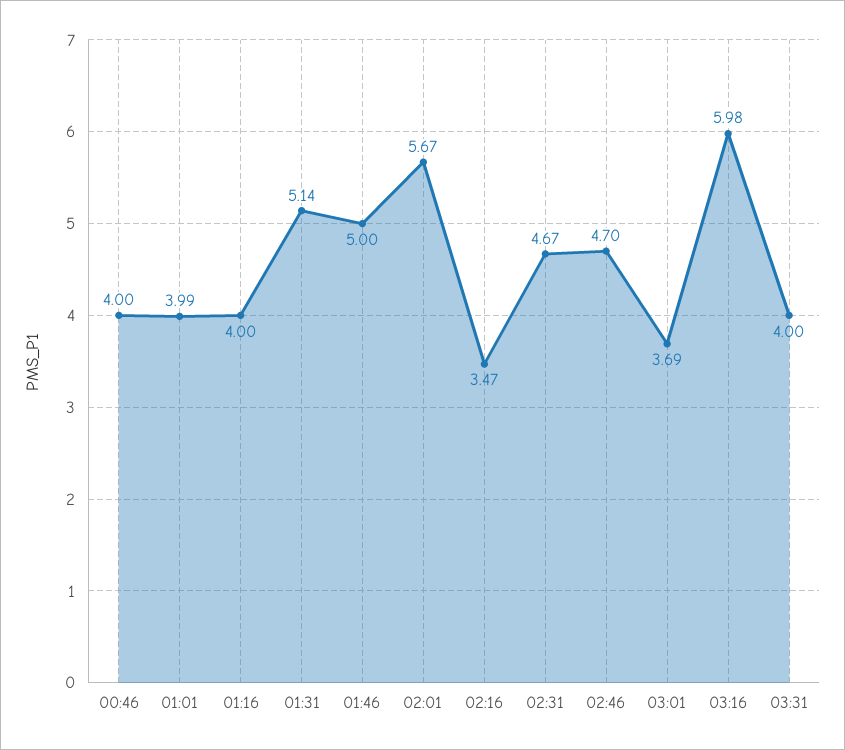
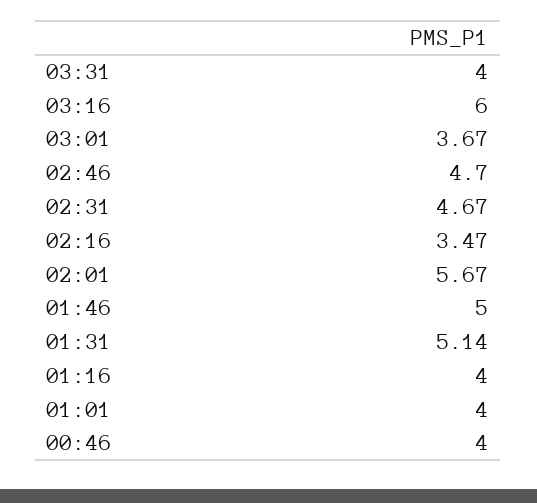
01:01: 3.99 -> 4
03:01: 3.69 -> 3.67
03:16: 5.98 -> 6

